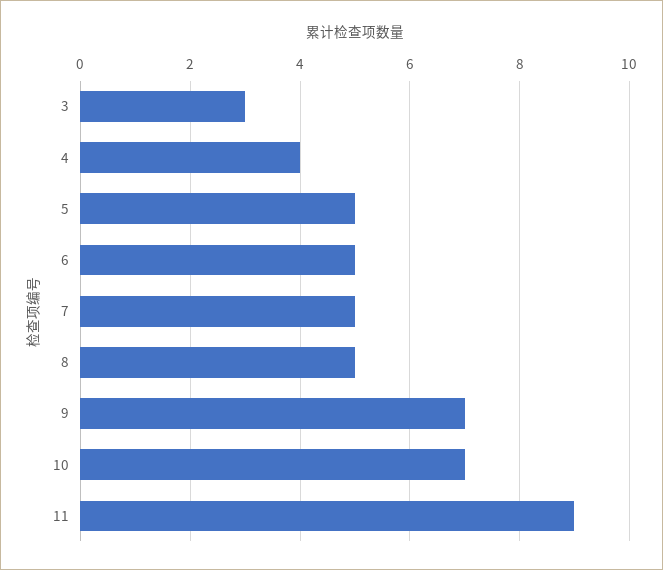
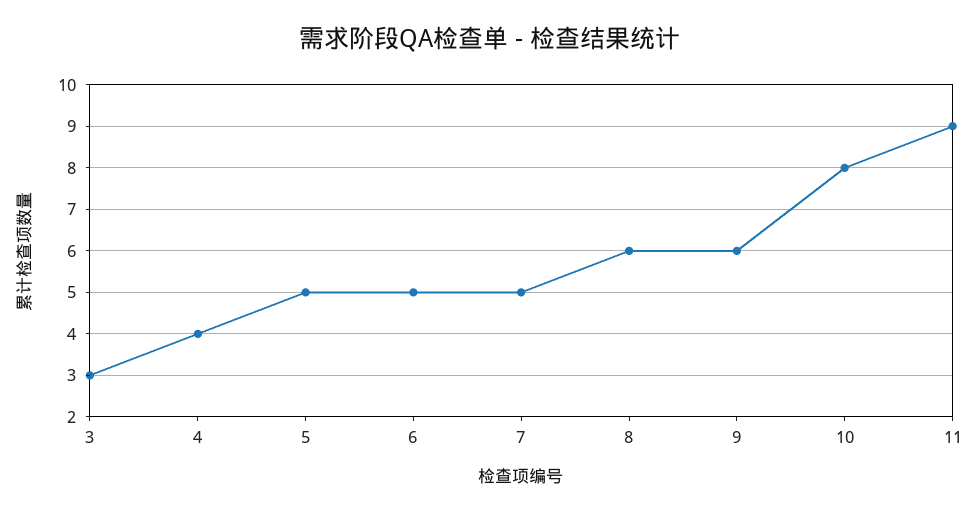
8: 5 -> 6
9: 7 -> 6
10: 7 -> 8

